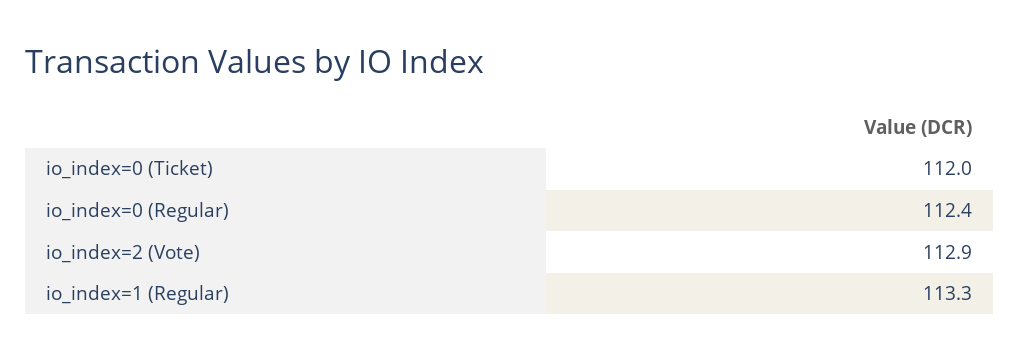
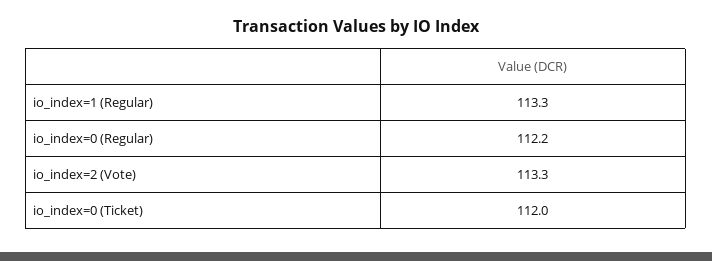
io_index=0 (Regular): 112.4 -> 112.2
io_index=2 (Vote): 112.9 -> 113.3

